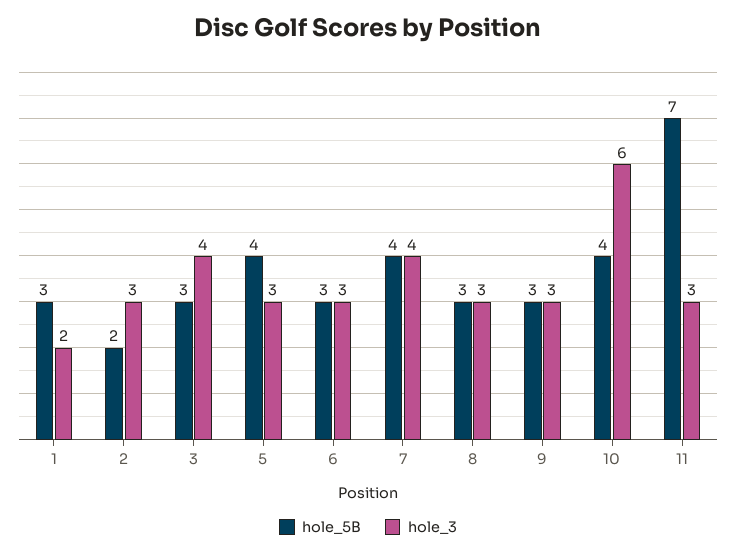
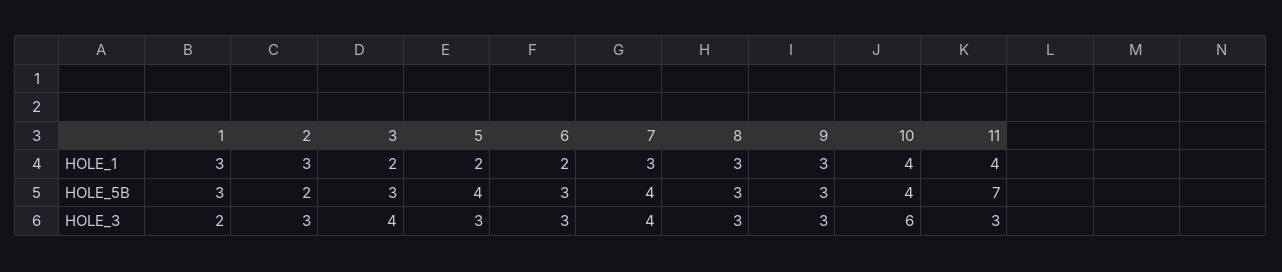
HOLE_1, 1: none -> 3
HOLE_1, 2: none -> 3
HOLE_1, 3: none -> 2
HOLE_1, 5: none -> 2
HOLE_1, 6: none -> 2
HOLE_1, 7: none -> 3
HOLE_1, 8: none -> 3
HOLE_1, 9: none -> 3
HOLE_1, 10: none -> 4
HOLE_1, 11: none -> 4

